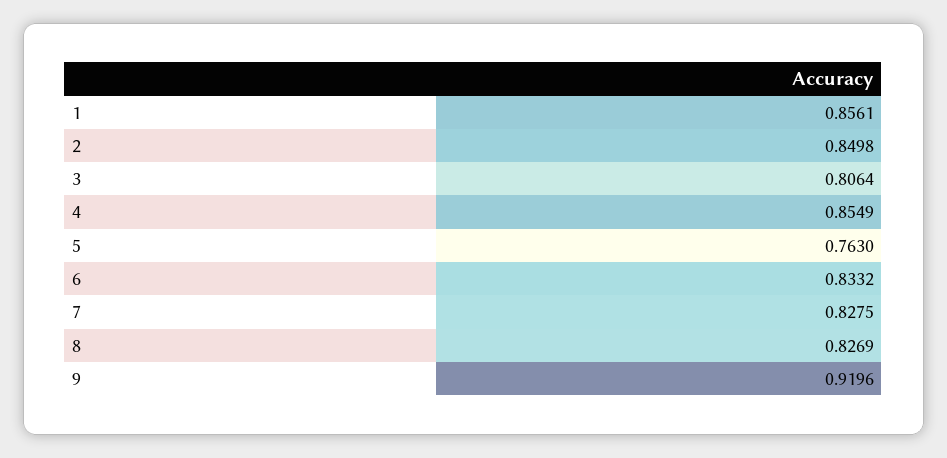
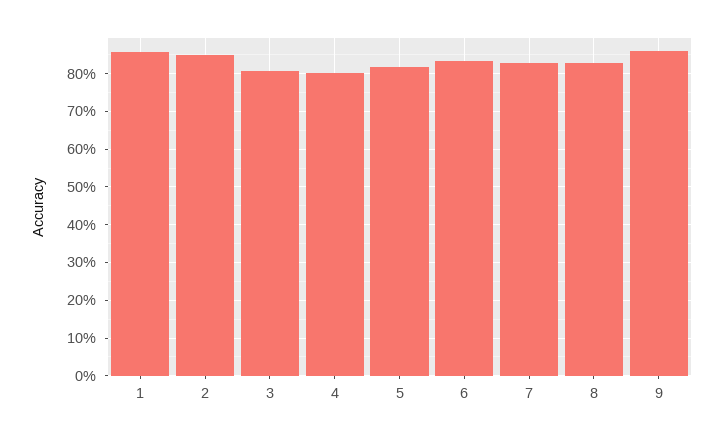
4: 0.8549 -> 0.8
5: 0.763 -> 0.82
9: 0.9196 -> 0.86

